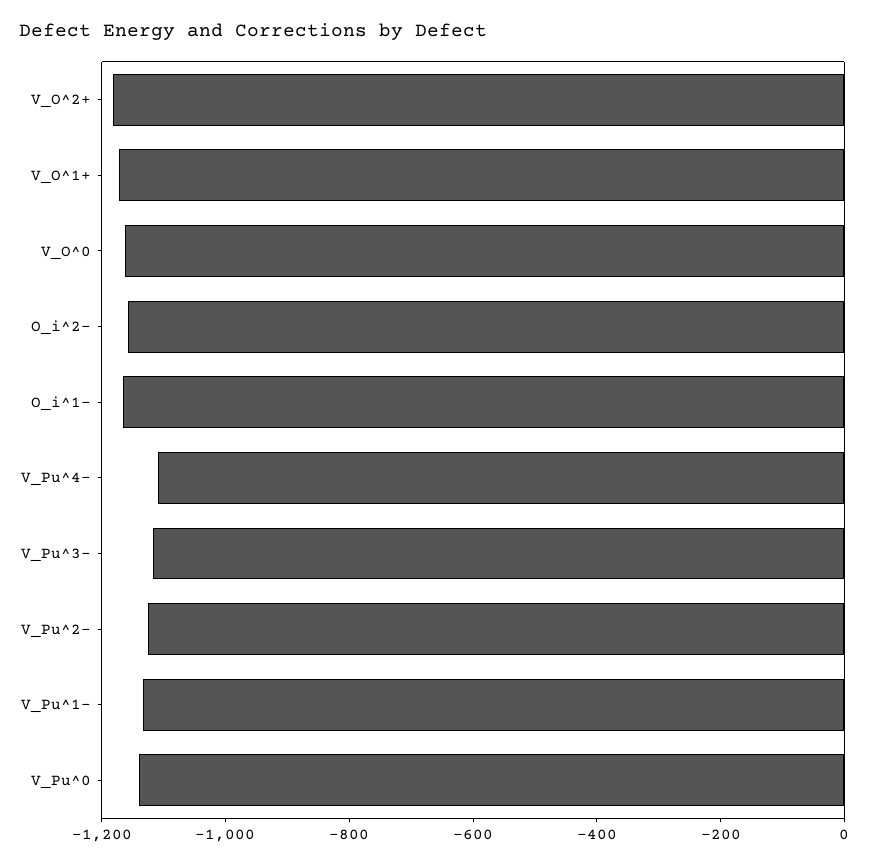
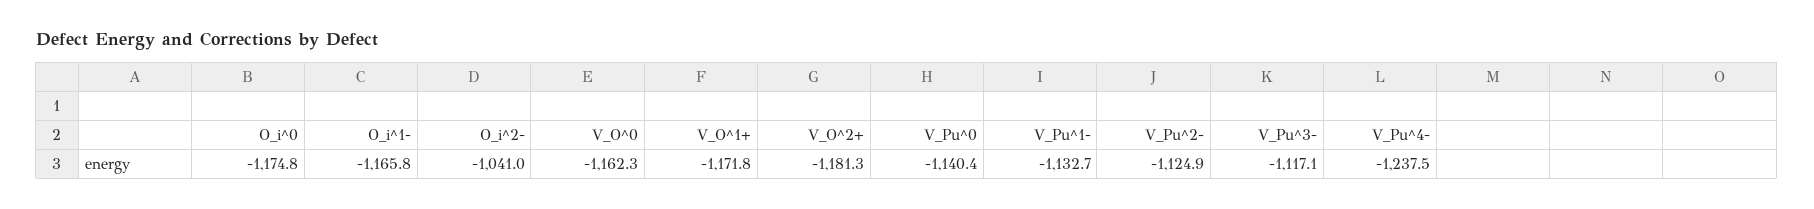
O_i^2-: -1150 -> -1041
V_Pu^4-: -1100 -> -1237.5
O_i^0: none -> -1174.8

